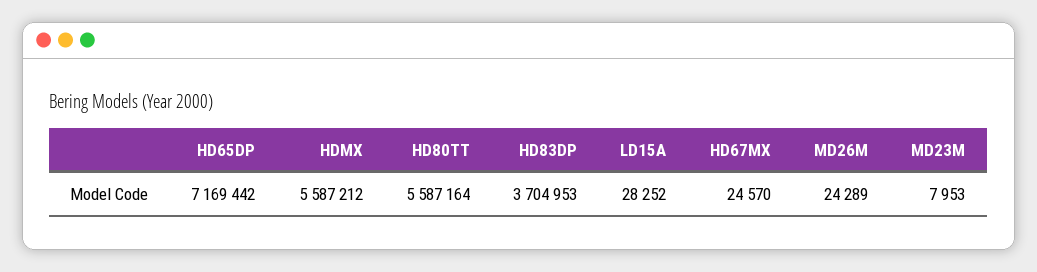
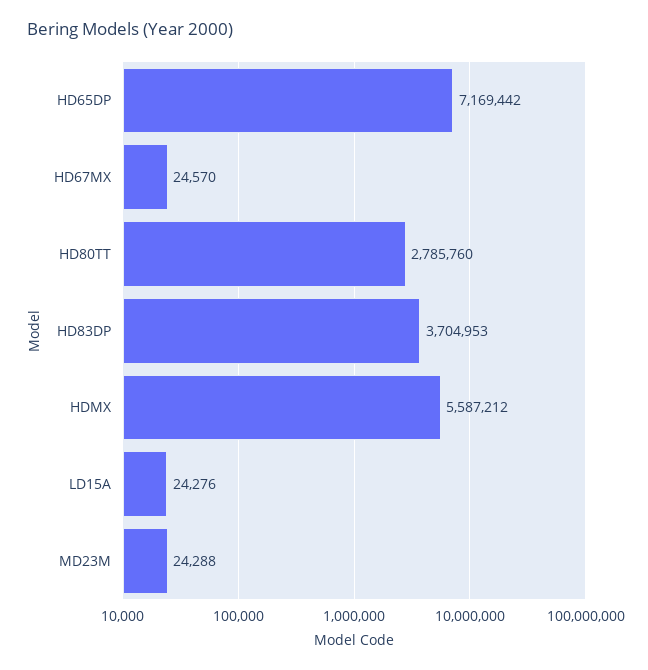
HD80TT: 5587164 -> 2785760
LD15A: 28252 -> 24276
MD26M: 24289 -> none
MD23M: 7953 -> 24288

